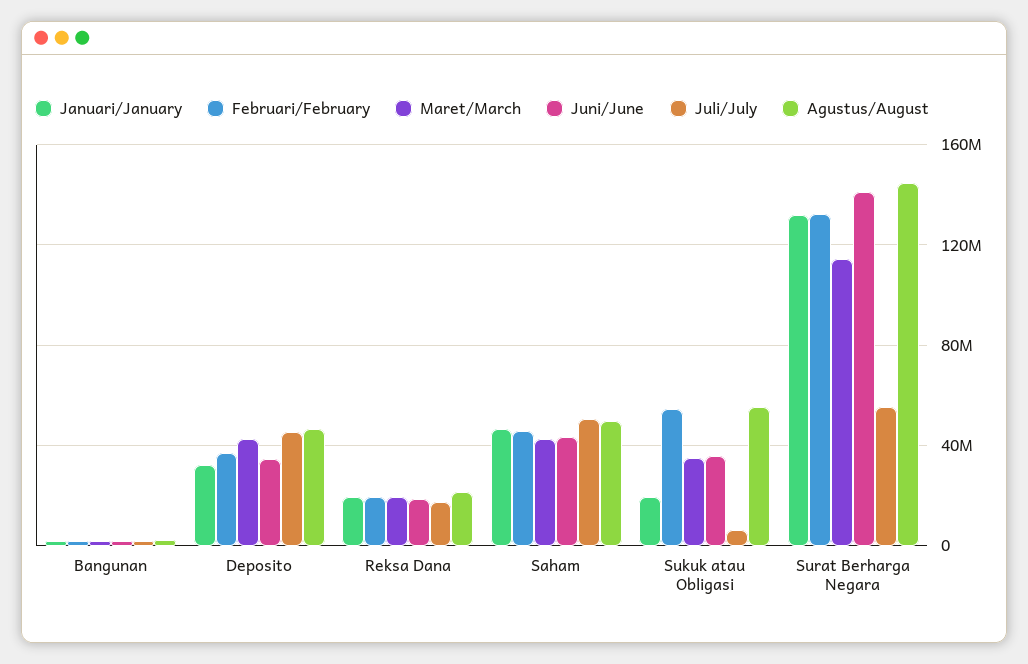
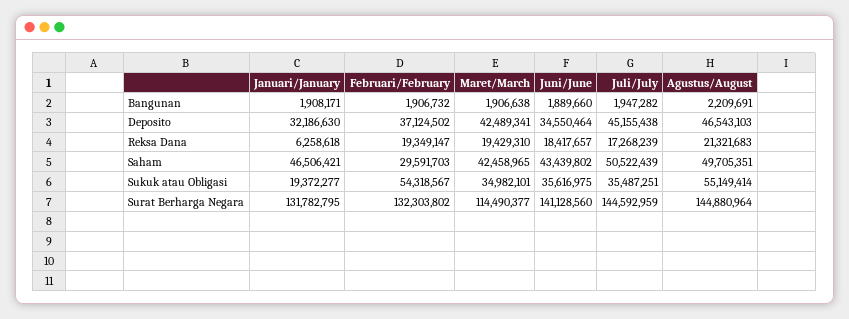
Januari/January, Reksa Dana: 20000000 -> 6258618
Februari/February, Saham: 45000000 -> 29591703
Juli/July, Sukuk atau Obligasi: 5000000 -> 35487251
Juli/July, Surat Berharga Negara: 55000000 -> 144592959

